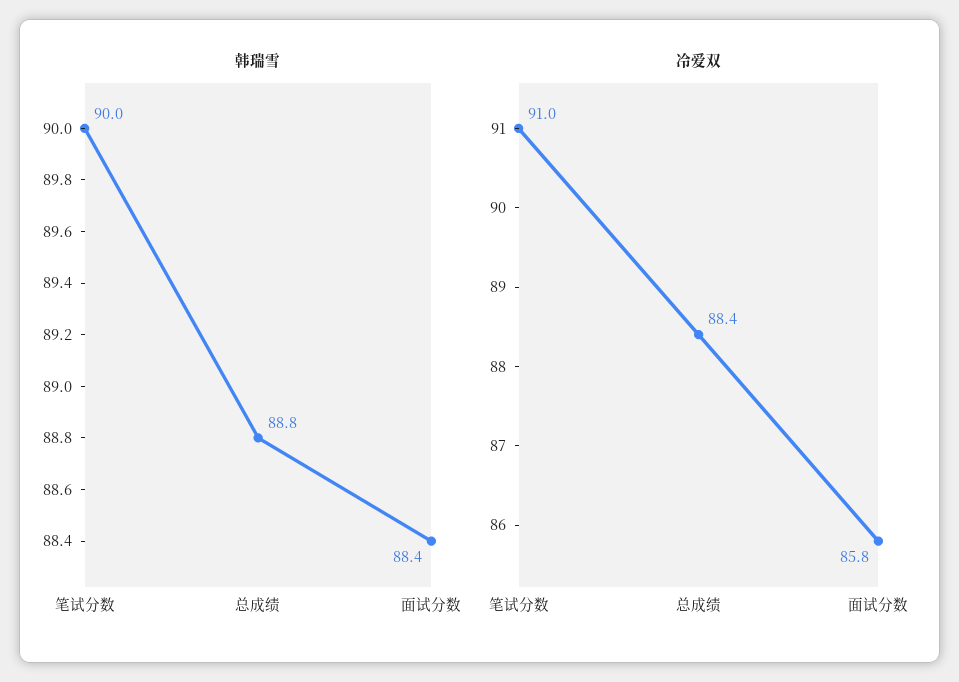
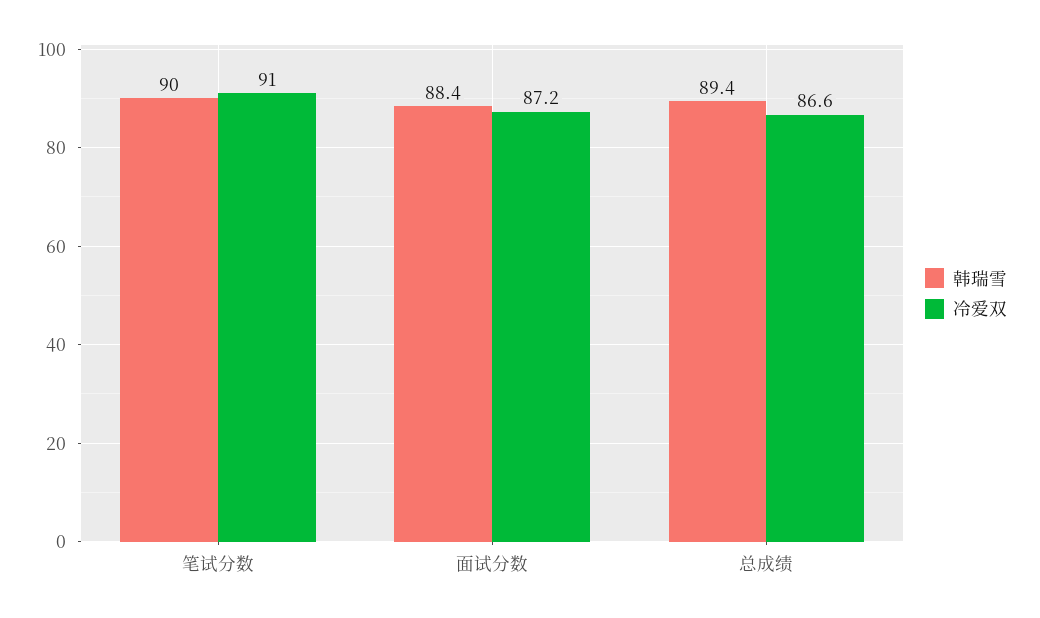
韩瑞雪, 总成绩: 88.8 -> 89.4
冷爱双, 总成绩: 88.4 -> 86.6
冷爱双, 面试分数: 85.8 -> 87.2

